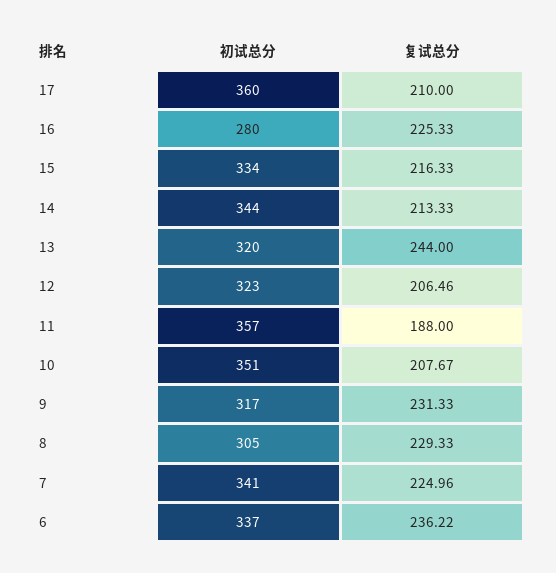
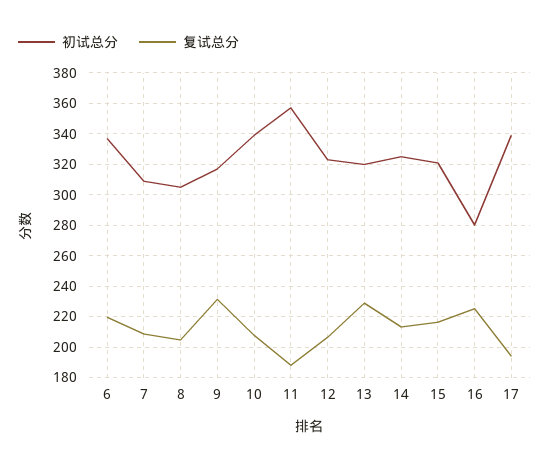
初试总分, 17: 360 -> 340
复试总分, 17: 210 -> 195
初试总分, 15: 334 -> 320
初试总分, 14: 344 -> 325
复试总分, 13: 244 -> 230
初试总分, 10: 351 -> 340
复试总分, 8: 229.33 -> 205
初试总分, 7: 341 -> 310
复试总分, 7: 224.96 -> 210
复试总分, 6: 236.22 -> 220

